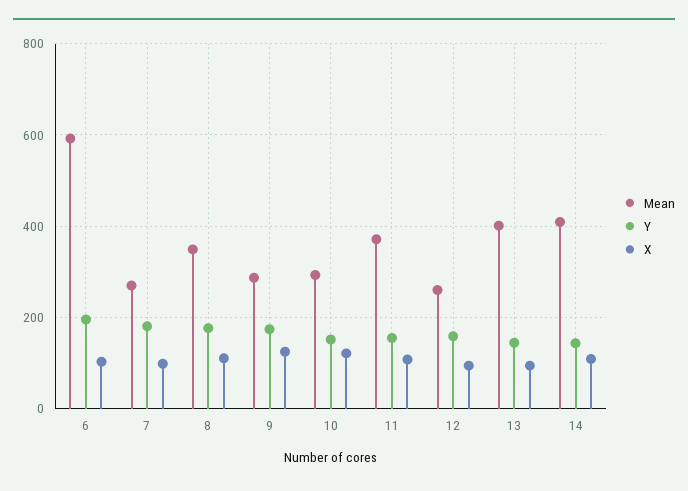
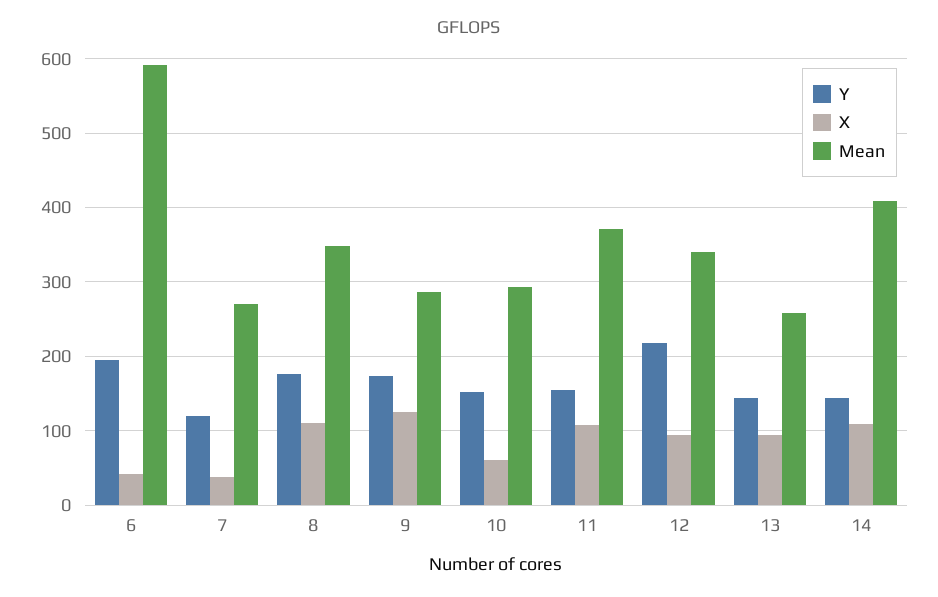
X, 6: 100 -> 40
Y, 7: 180 -> 120
X, 7: 100 -> 40
X, 10: 120 -> 60
Mean, 12: 260 -> 340
Y, 12: 160 -> 220
Mean, 13: 400 -> 260

